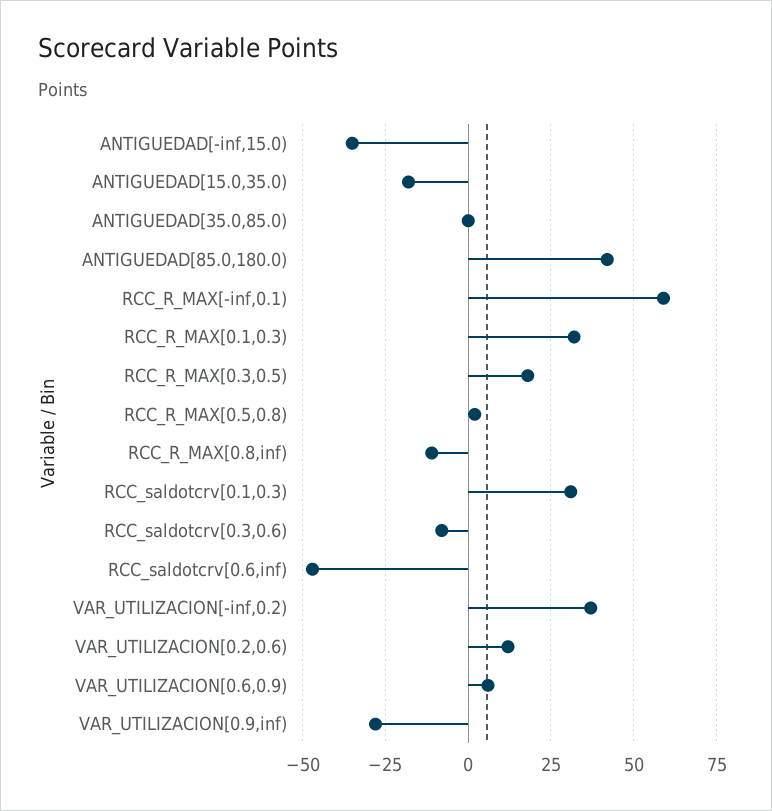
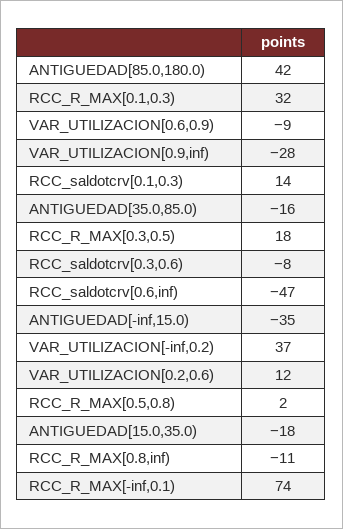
ANTIGUEDAD[35.0,85.0): 0 -> -16
RCC_R_MAX[-inf,0.1): 60 -> 74
RCC_saldotcrv[0.1,0.3): 30 -> 14
VAR_UTILIZACION[0.6,0.9): 5 -> -9

